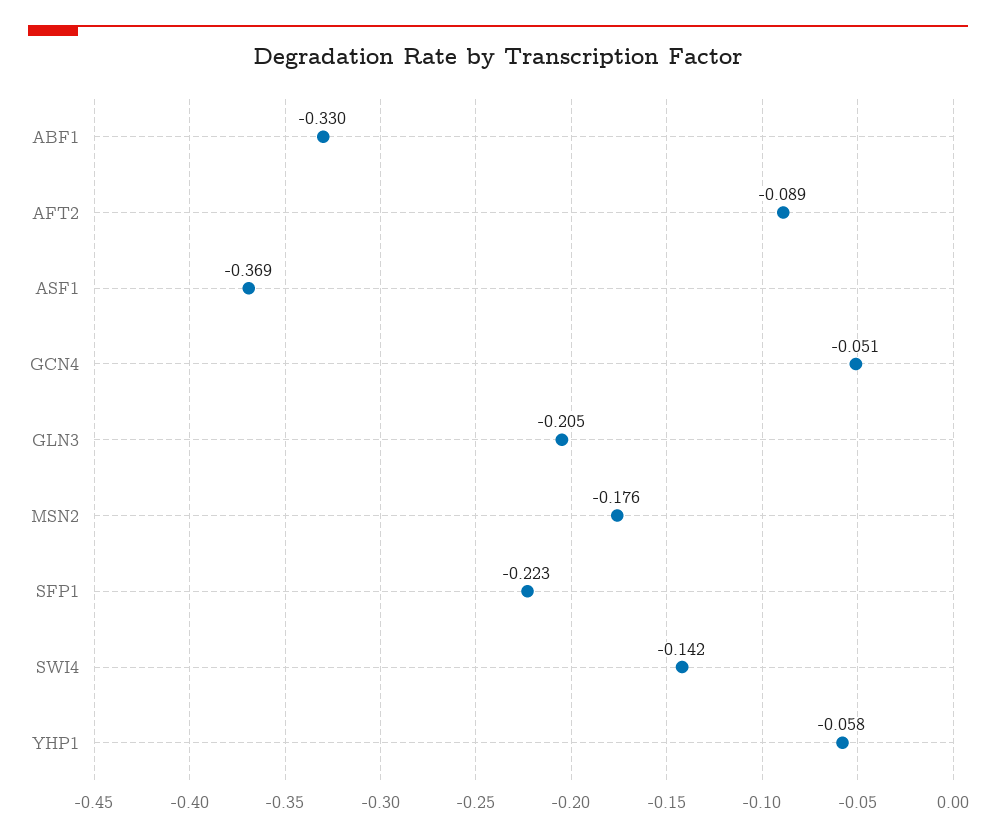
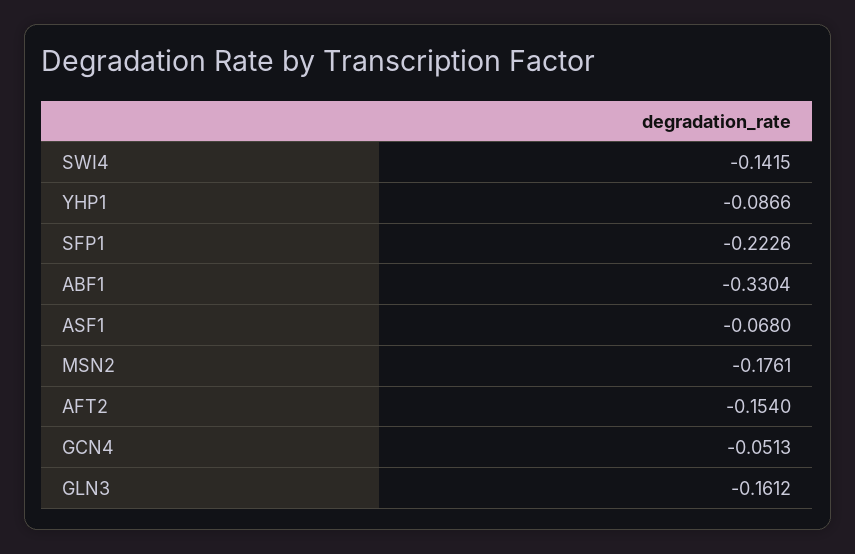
AFT2: -0.089 -> -0.154
ASF1: -0.369 -> -0.068
GLN3: -0.205 -> -0.1612
YHP1: -0.058 -> -0.0866

